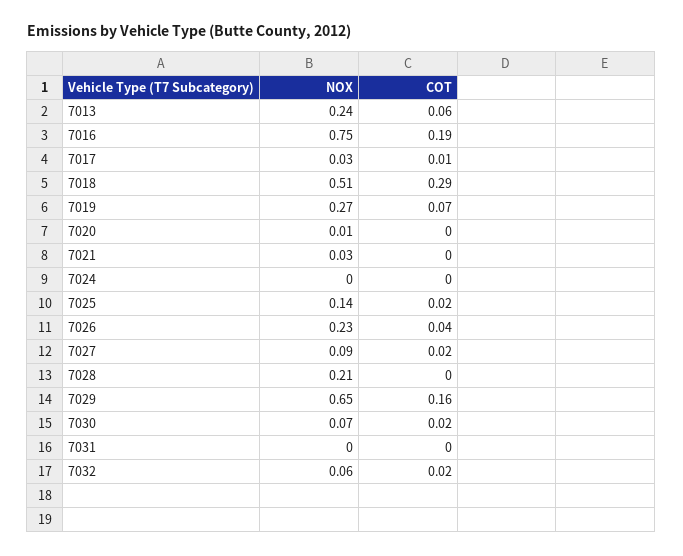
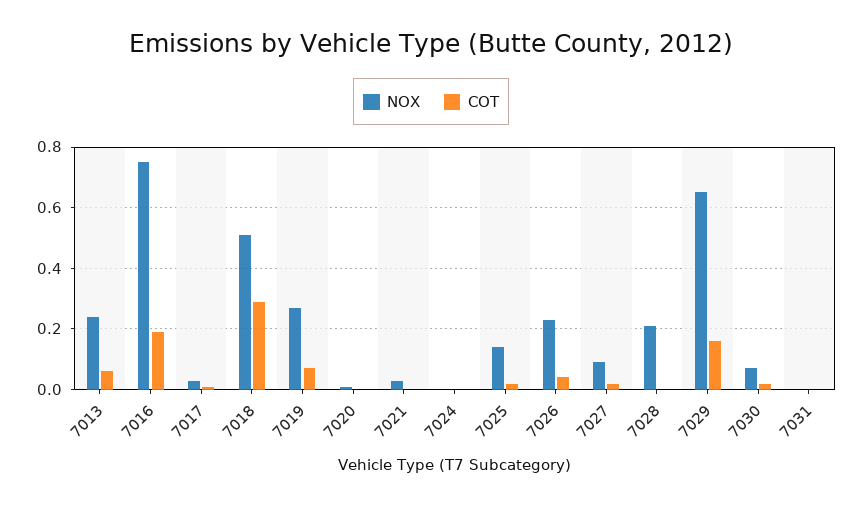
NOX, 7032: 0.06 -> none
COT, 7032: 0.02 -> none

